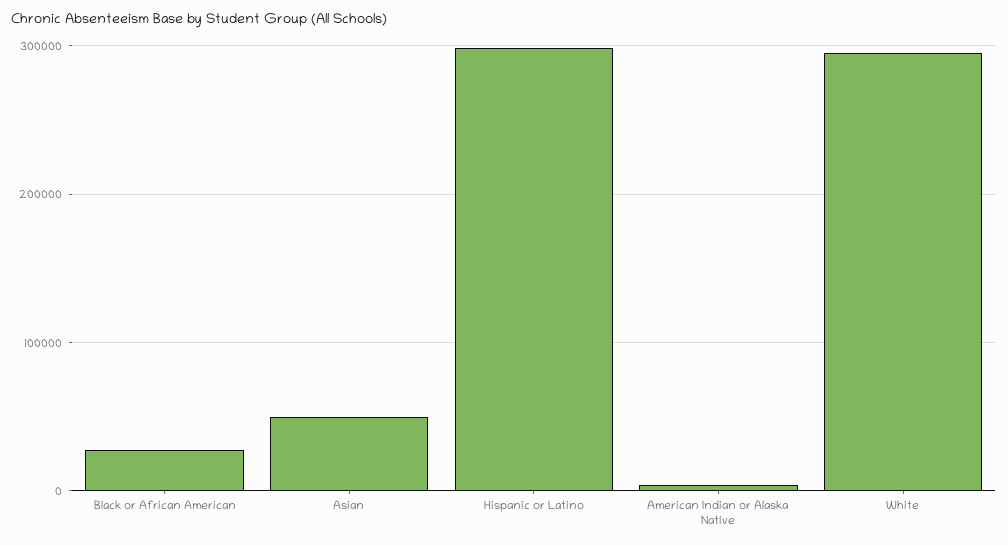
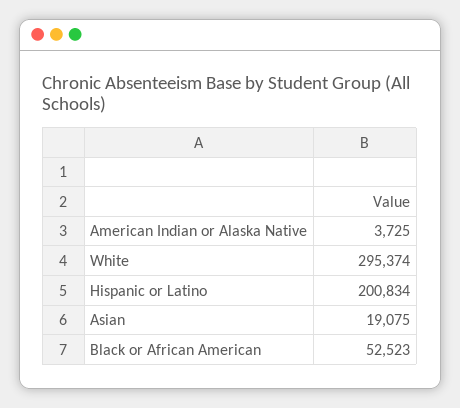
Black or African American: 30000 -> 52523
Asian: 50000 -> 19075
Hispanic or Latino: 300000 -> 200834

